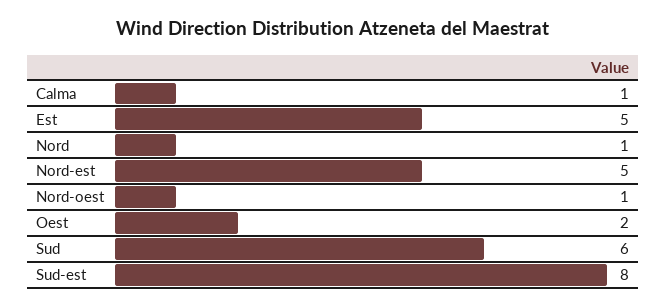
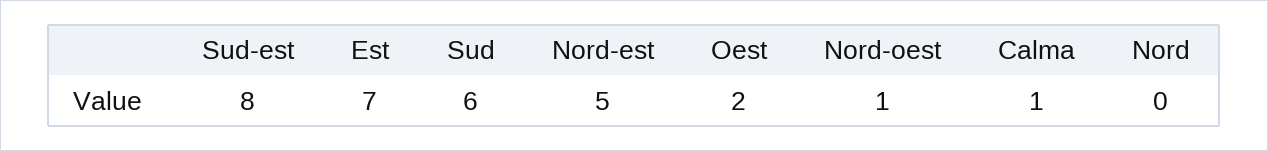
Est: 5 -> 7
Nord: 1 -> 0

